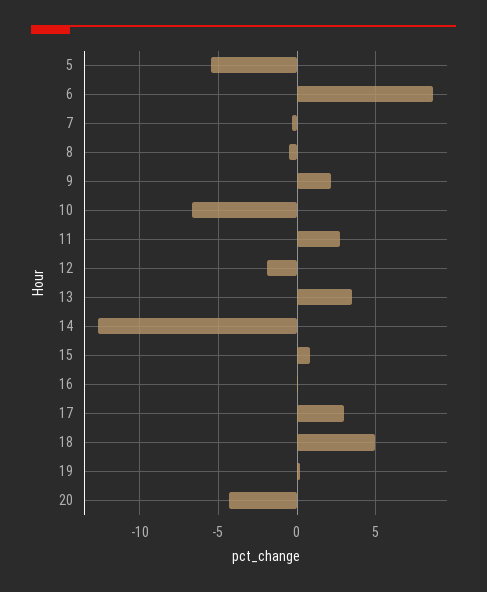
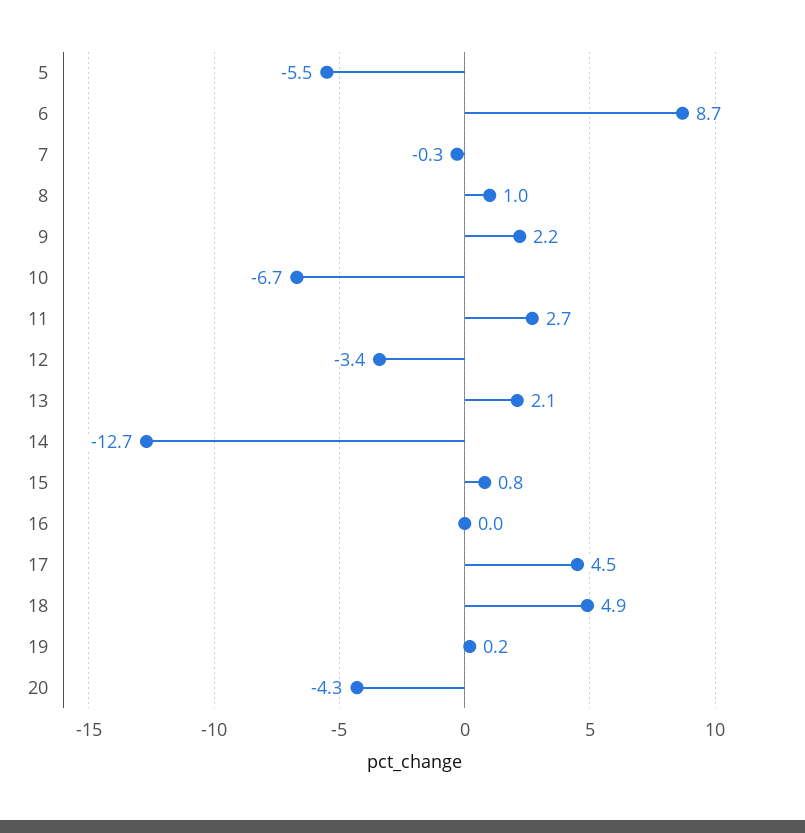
8: -0.5 -> 1
12: -2 -> -3.4
13: 3.5 -> 2.1
17: 3 -> 4.5

